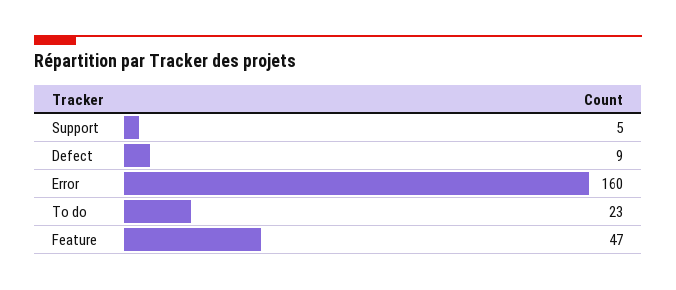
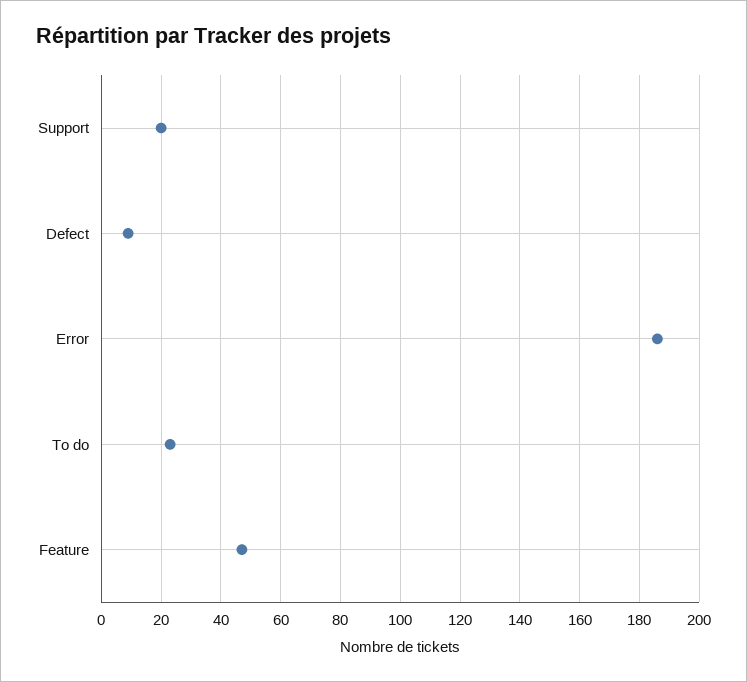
Support: 5 -> 20
Error: 160 -> 185

